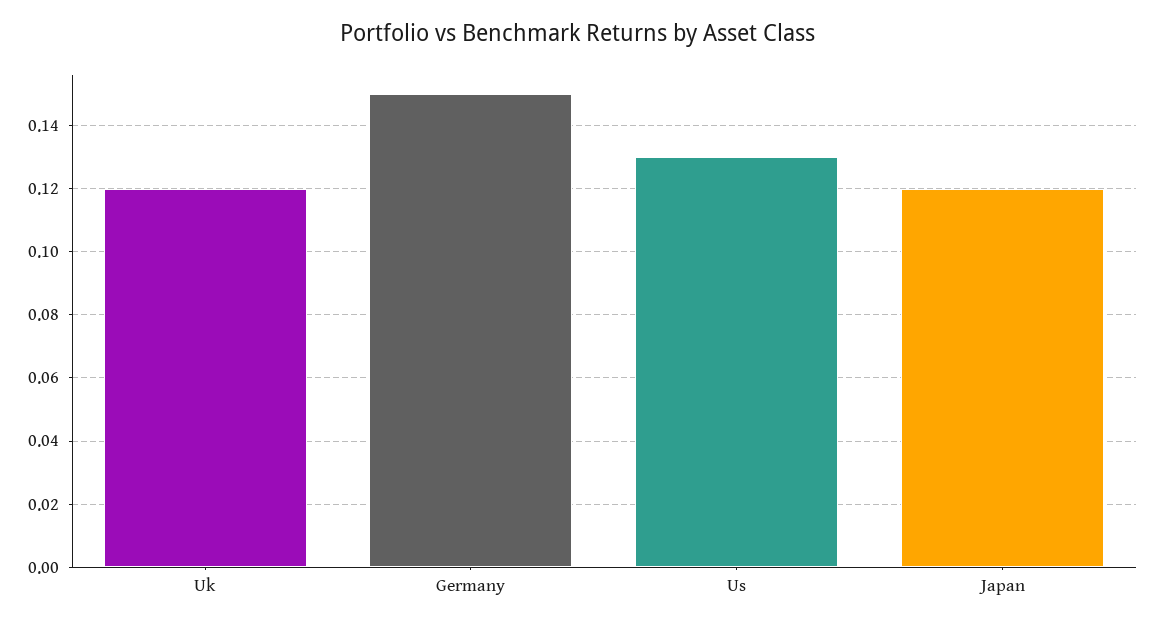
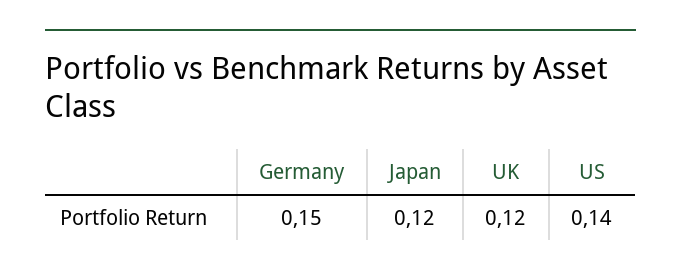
Us: 0.13 -> 0.14

